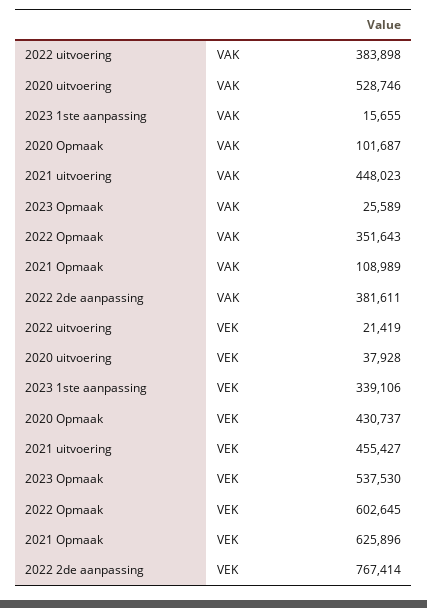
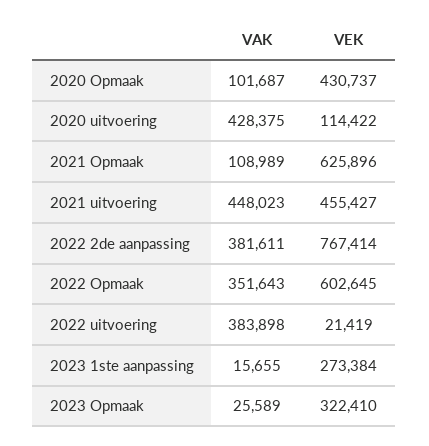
2020 uitvoering, VAK: 528746 -> 428375
2020 uitvoering, VEK: 37928 -> 114422
2023 1ste aanpassing, VEK: 339106 -> 273384
2023 Opmaak, VEK: 537530 -> 322410

